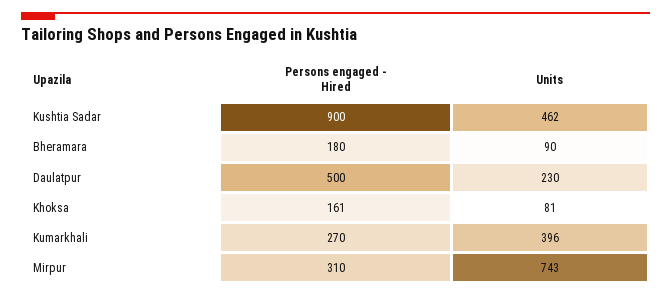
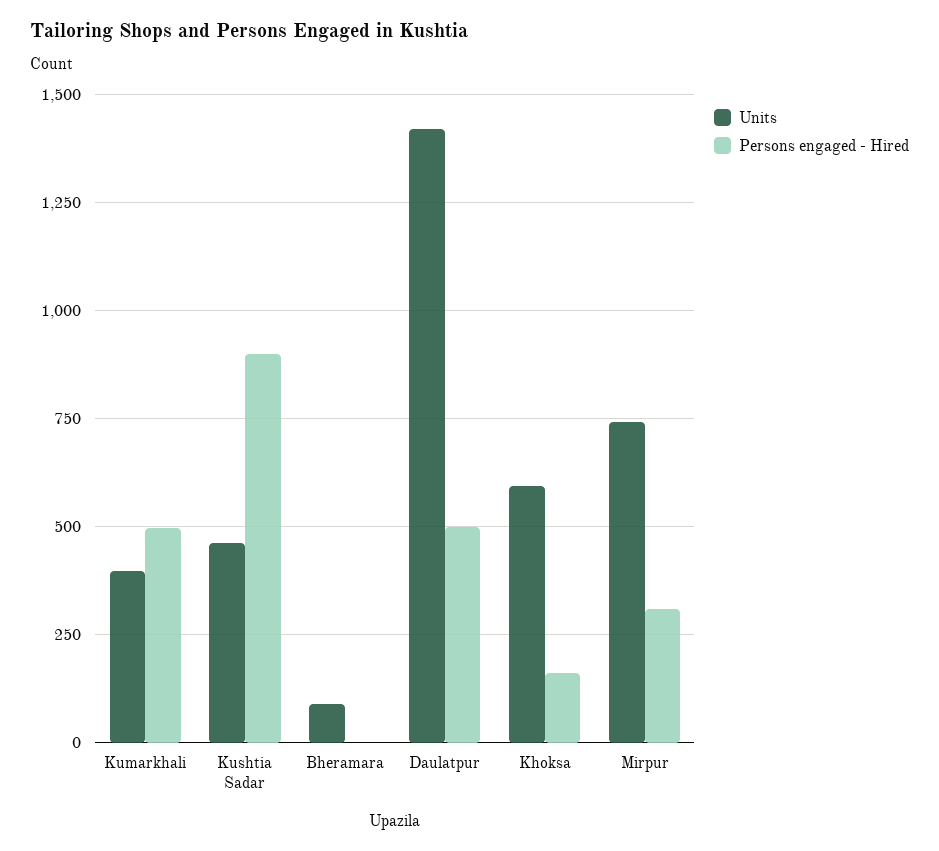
Persons engaged - Hired, Bheramara: 180 -> 0
Units, Daulatpur: 230 -> 1425
Units, Khoksa: 81 -> 600
Persons engaged - Hired, Kumarkhali: 270 -> 500

